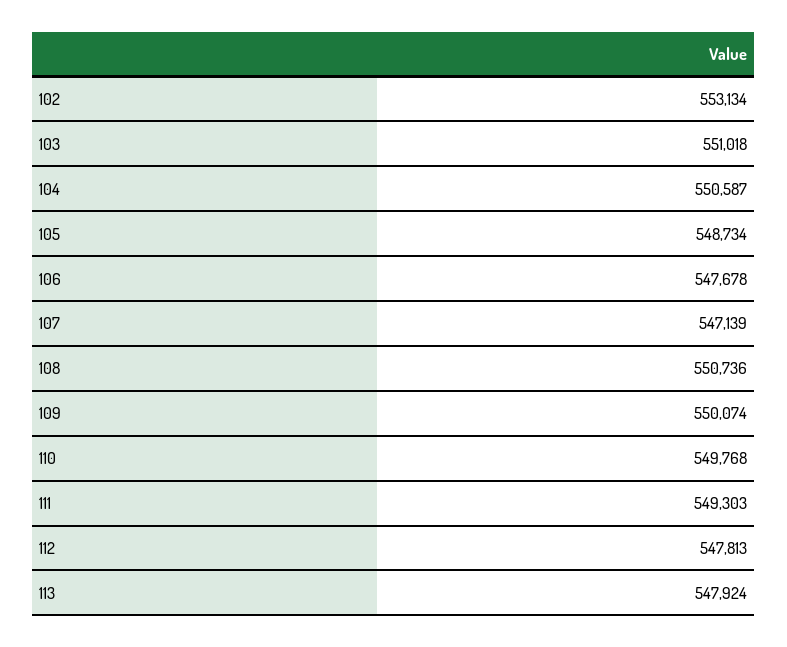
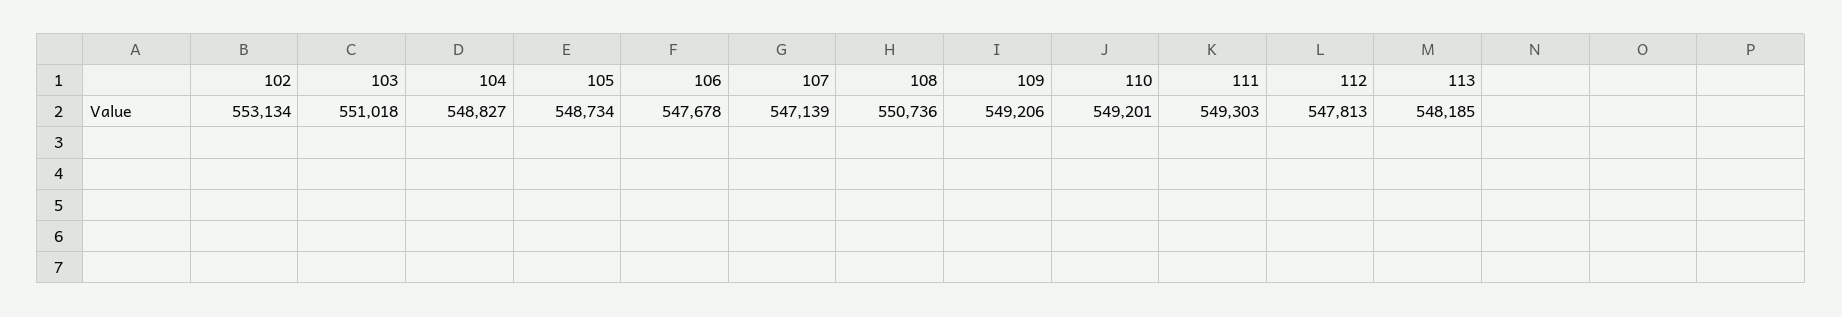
104: 550587 -> 548827
109: 550074 -> 549206
110: 549768 -> 549201
113: 547924 -> 548185

